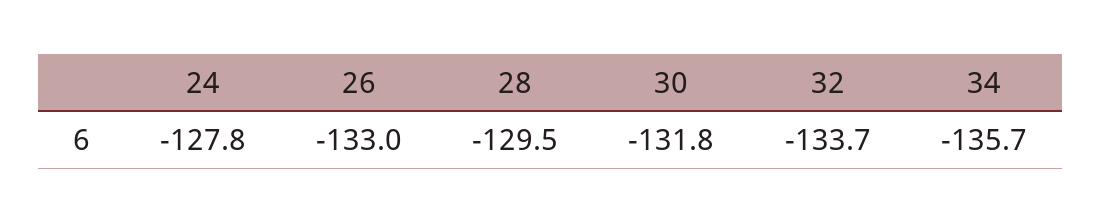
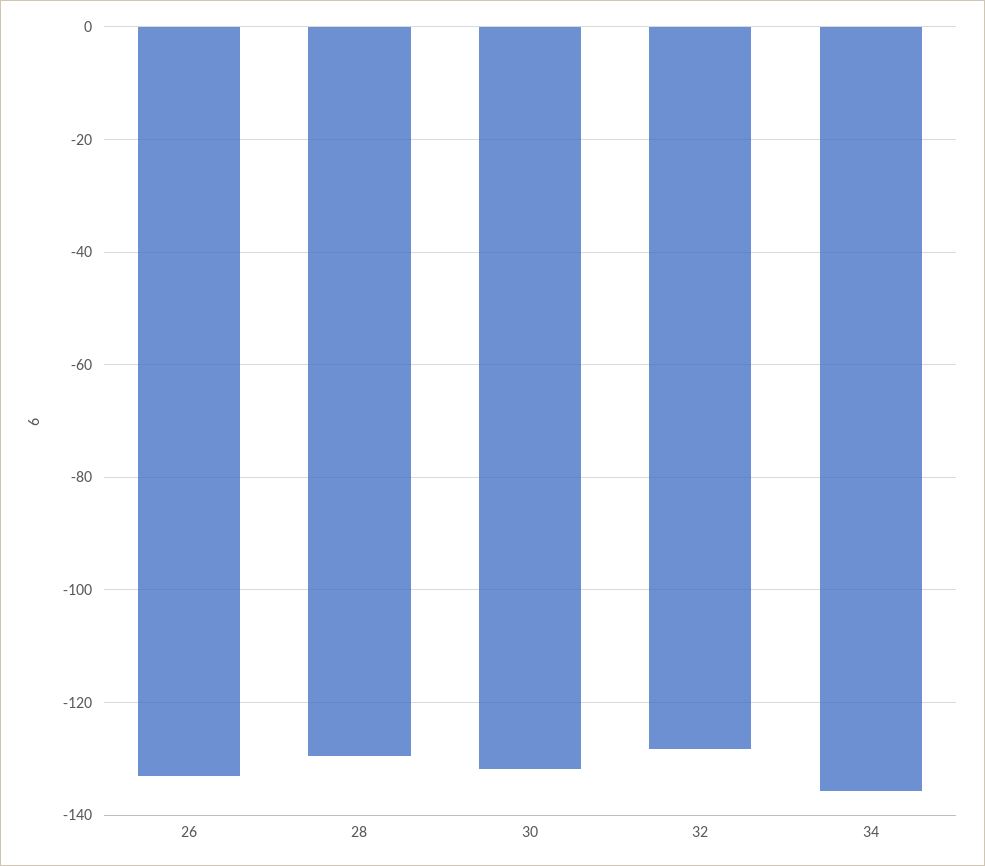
24: -127.8 -> none
32: -133.7 -> -128

